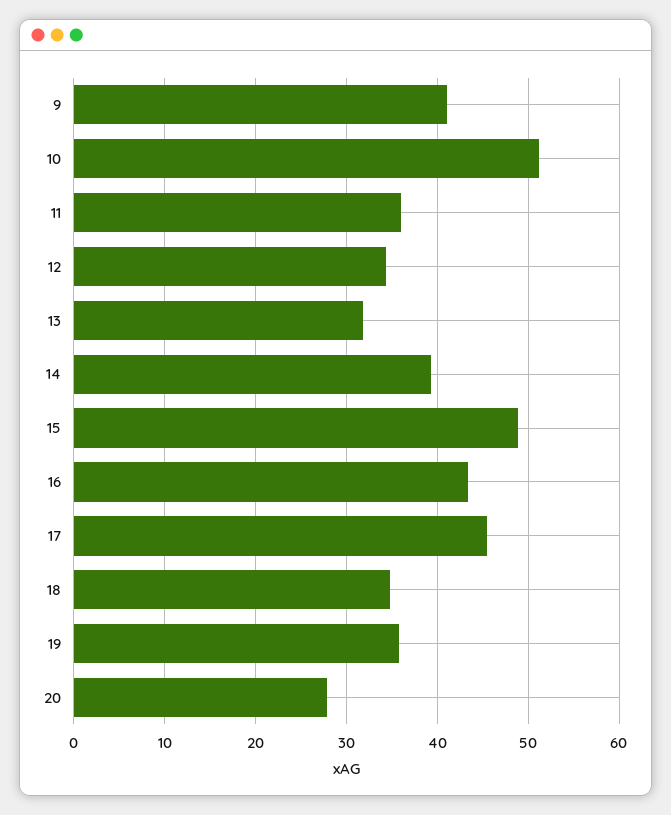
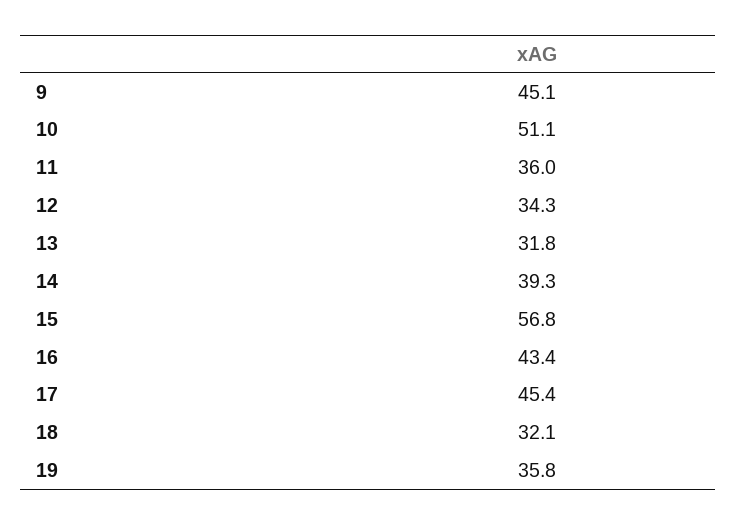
9: 41 -> 45.1
15: 49 -> 56.8
18: 35 -> 32.1
20: 28 -> none

